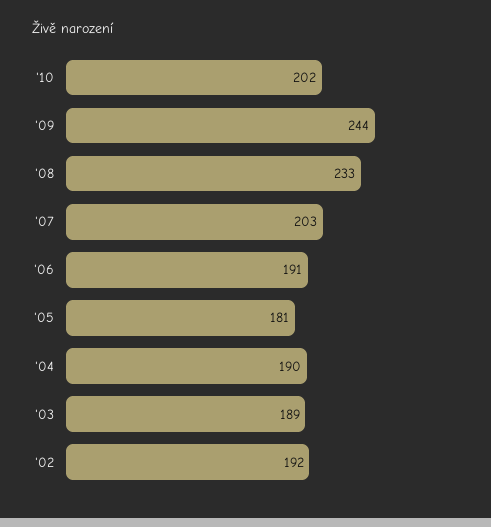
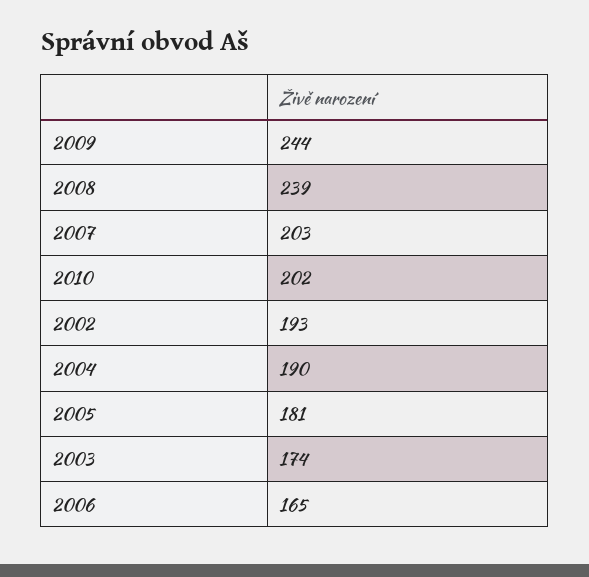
'08: 233 -> 239
'06: 191 -> 165
'03: 189 -> 174
'02: 192 -> 193

